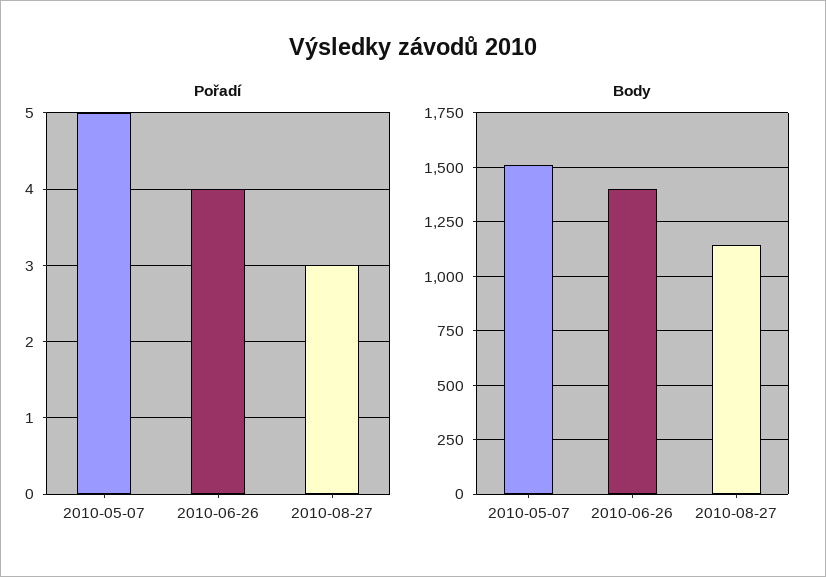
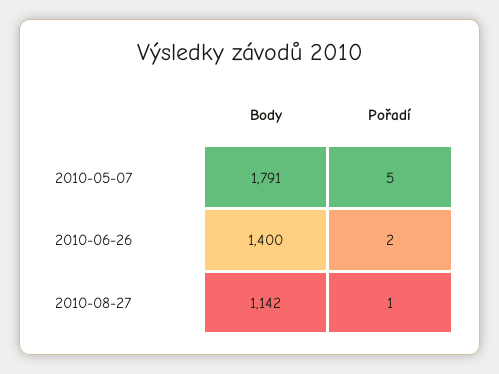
Pořadí, 2010-06-26: 4 -> 2
Pořadí, 2010-08-27: 3 -> 1
Body, 2010-05-07: 1500 -> 1791

